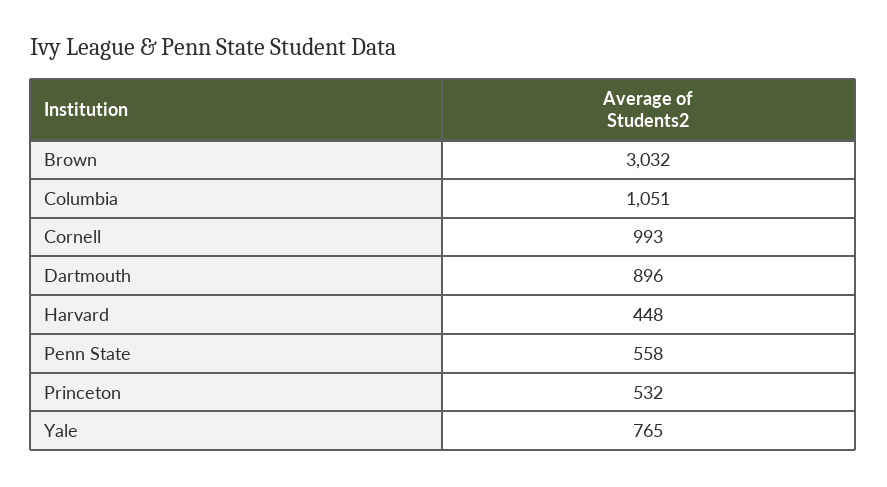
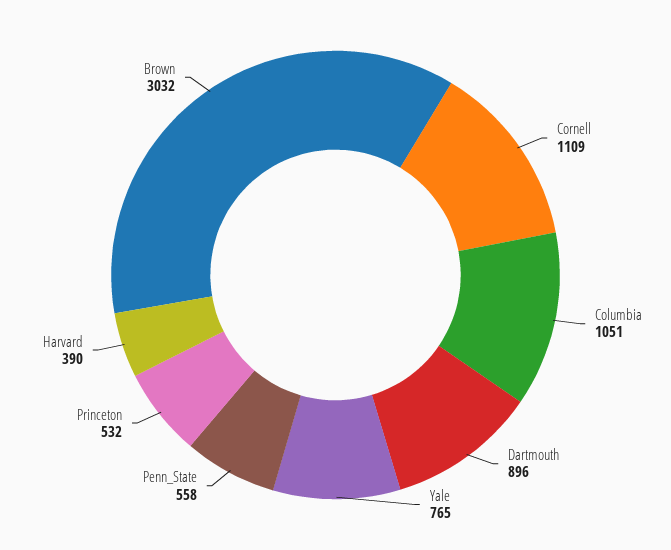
Cornell: 993 -> 1109
Harvard: 448 -> 390

